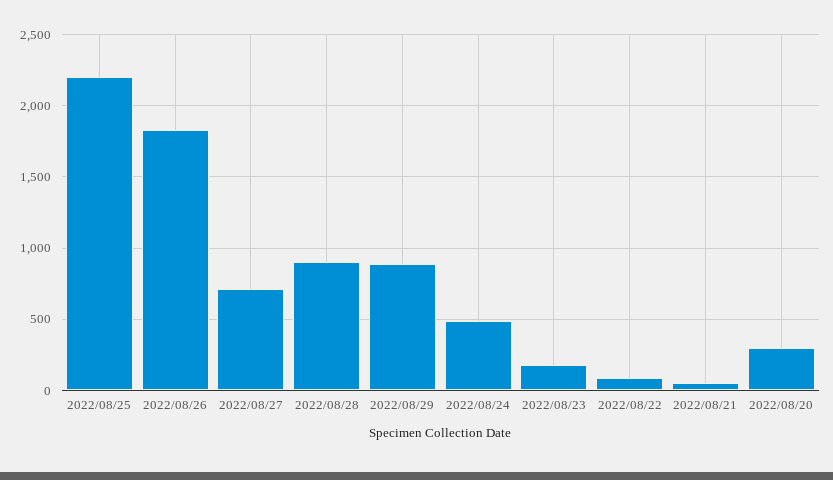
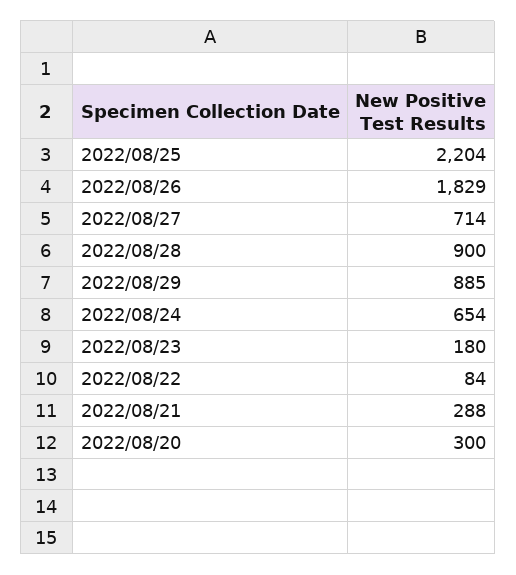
2022/08/24: 500 -> 654
2022/08/21: 50 -> 288

